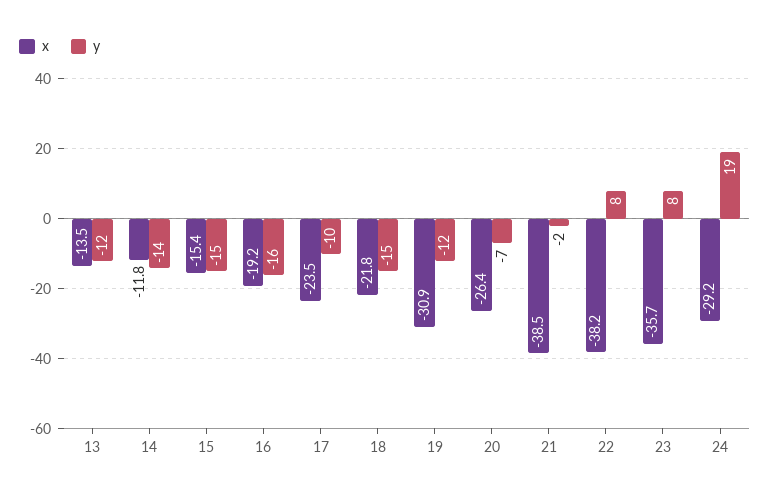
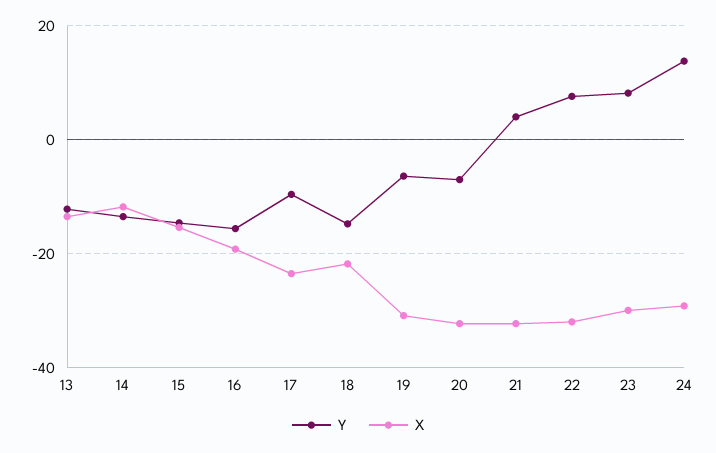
y, 19: -12 -> -6
x, 20: -26.4 -> -32
x, 21: -38.5 -> -32
y, 21: -2 -> 4
x, 22: -38.2 -> -32
x, 23: -35.7 -> -30
y, 24: 19 -> 14

